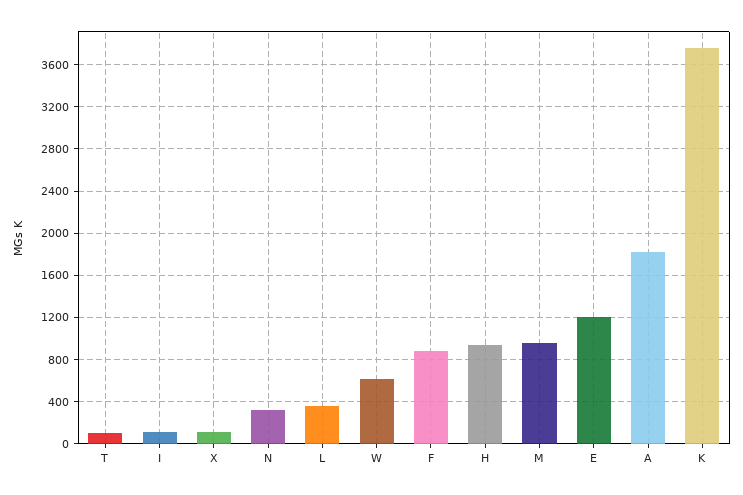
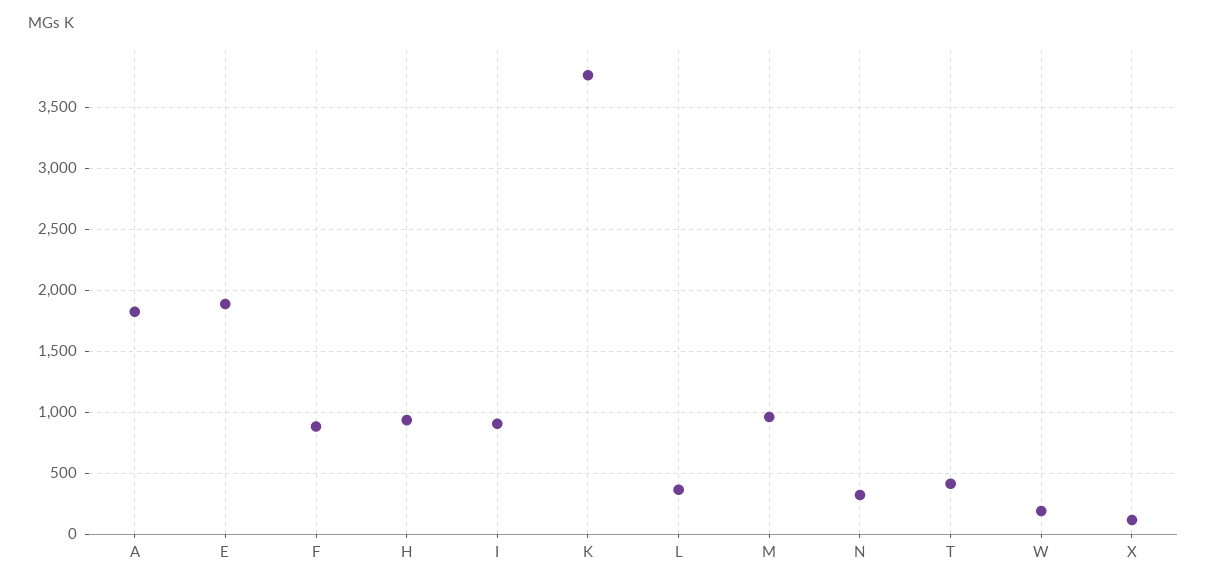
T: 100 -> 400
I: 100 -> 900
W: 600 -> 200
E: 1200 -> 1900

